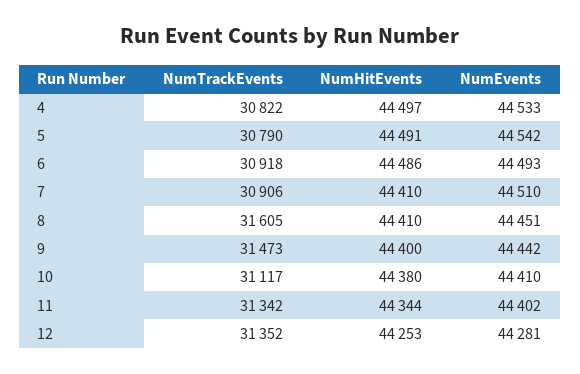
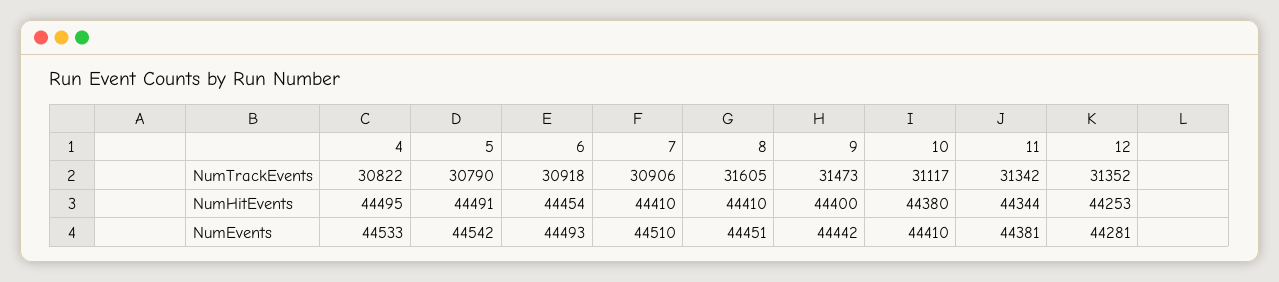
NumHitEvents, 4: 44497 -> 44495
NumHitEvents, 6: 44486 -> 44454
NumEvents, 11: 44402 -> 44381

